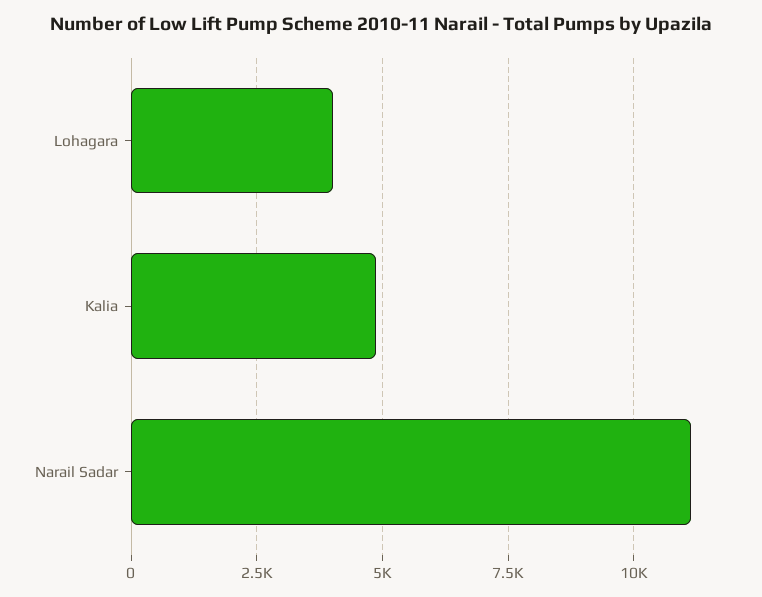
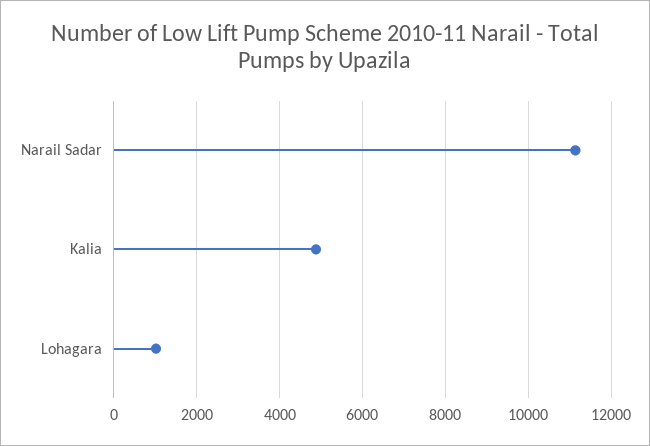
Lohagara: 4000 -> 1000

